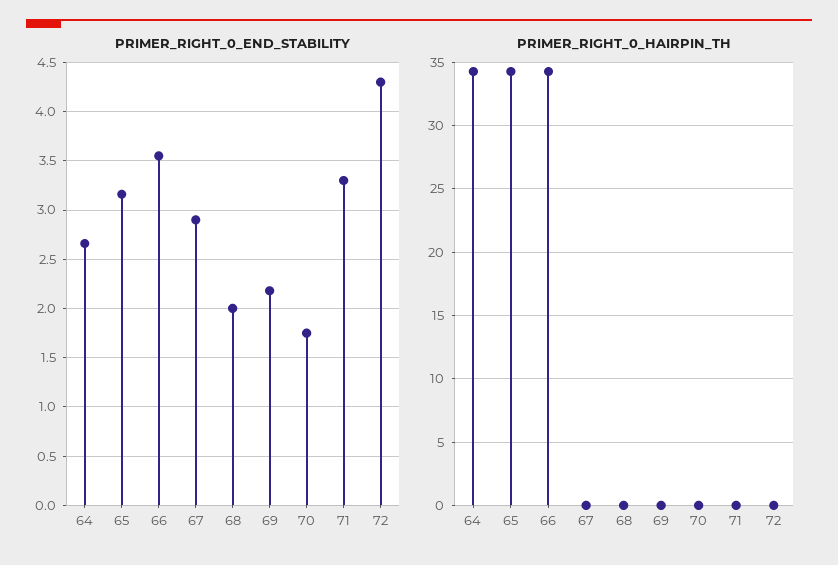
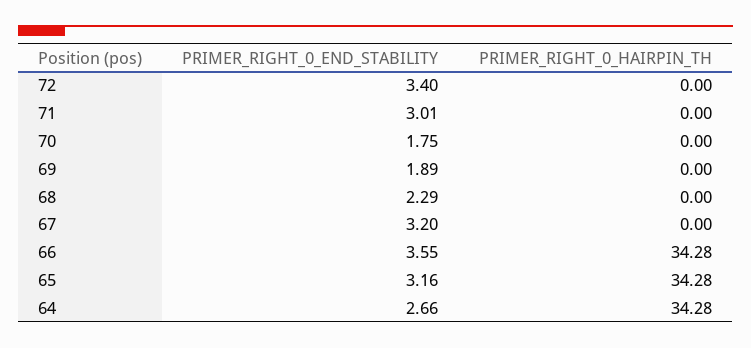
PRIMER_RIGHT_0_END_STABILITY, 67: 2.9 -> 3.2
PRIMER_RIGHT_0_END_STABILITY, 68: 2 -> 2.29
PRIMER_RIGHT_0_END_STABILITY, 69: 2.2 -> 1.89
PRIMER_RIGHT_0_END_STABILITY, 71: 3.3 -> 3.01
PRIMER_RIGHT_0_END_STABILITY, 72: 4.3 -> 3.4

